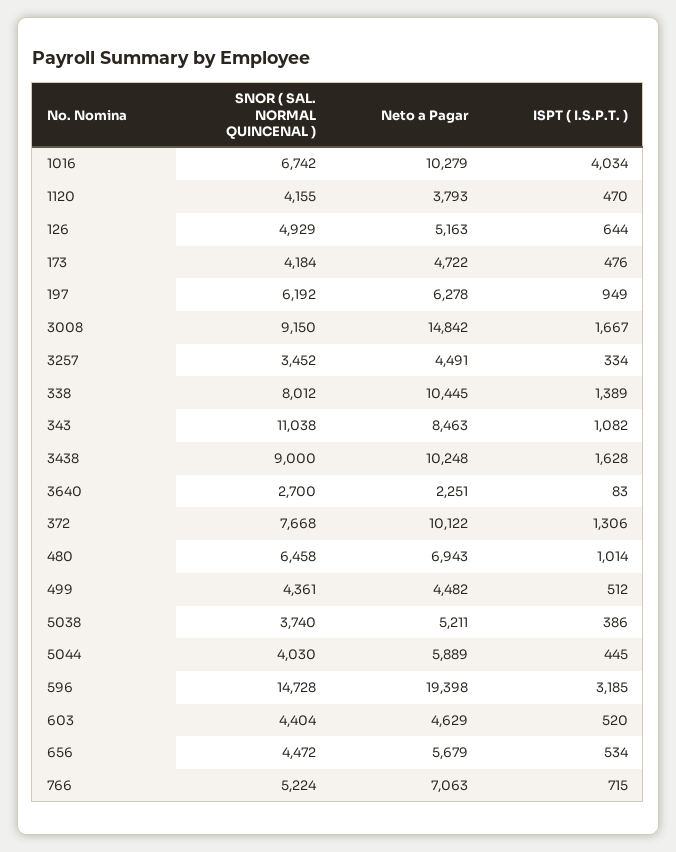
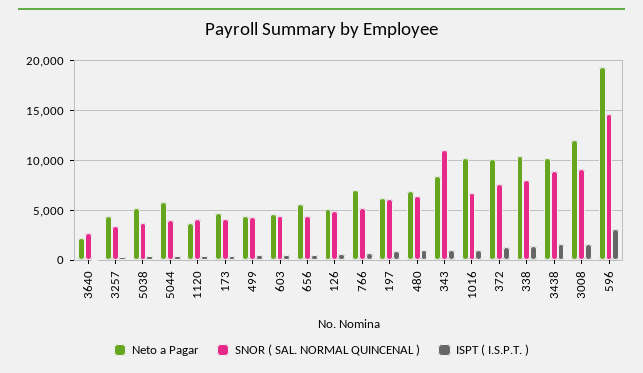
ISPT ( I.S.P.T. ), 1016: 4034 -> 1000
Neto a Pagar, 3008: 14842 -> 12000

